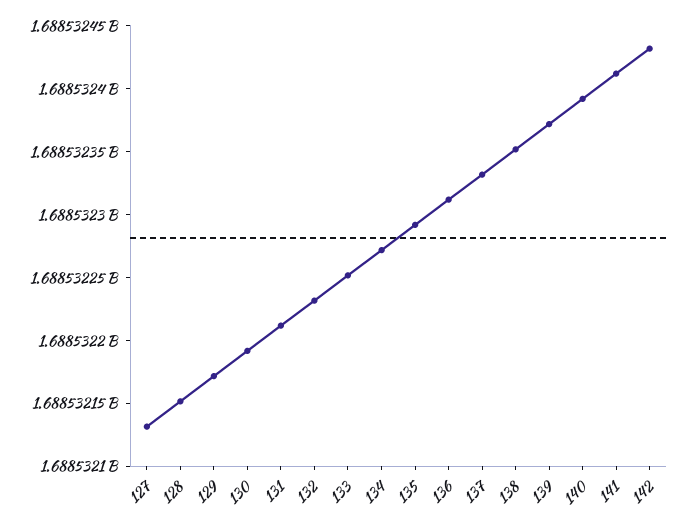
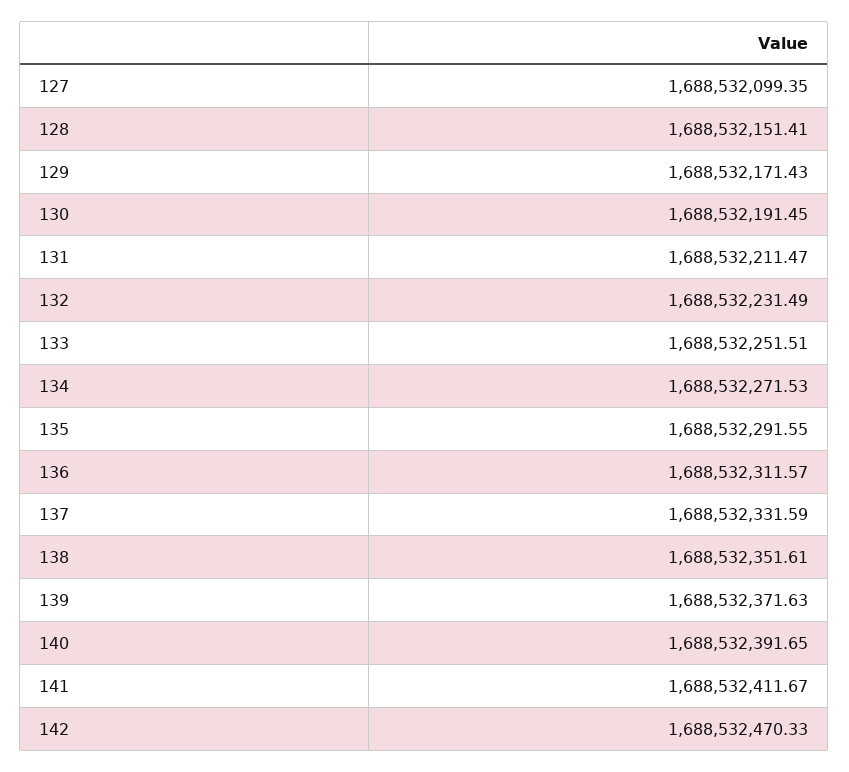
127: 1688532130 -> 1688532099.35
142: 1688532430 -> 1688532470.33

